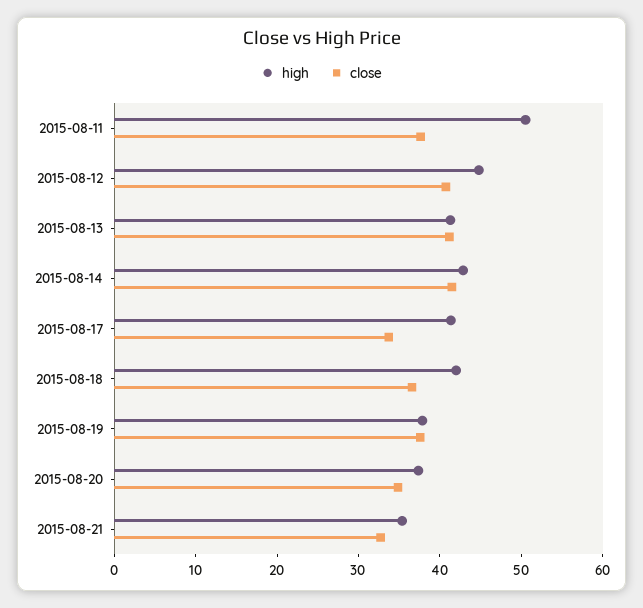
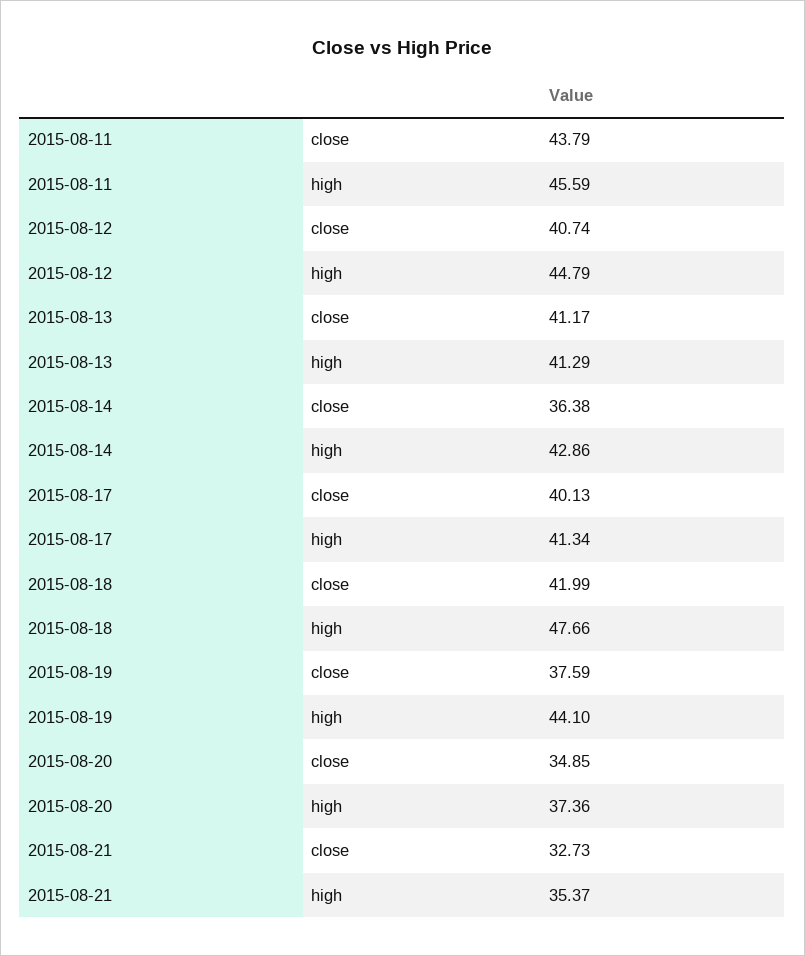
high, 2015-08-11: 50 -> 45.59
close, 2015-08-11: 38 -> 43.79
close, 2015-08-14: 42 -> 36.38
close, 2015-08-17: 34 -> 40.13
high, 2015-08-18: 42 -> 47.66
close, 2015-08-18: 36 -> 41.99
high, 2015-08-19: 38 -> 44.1

